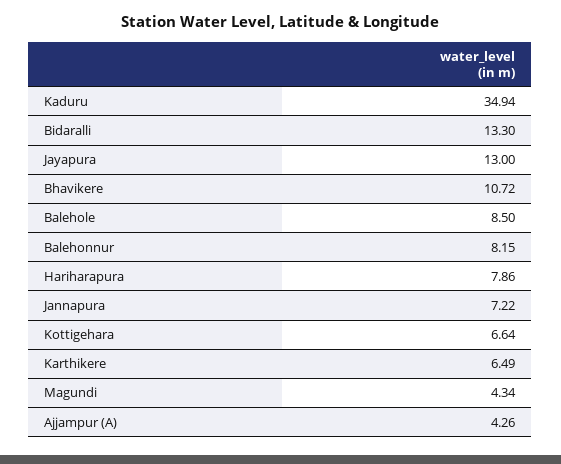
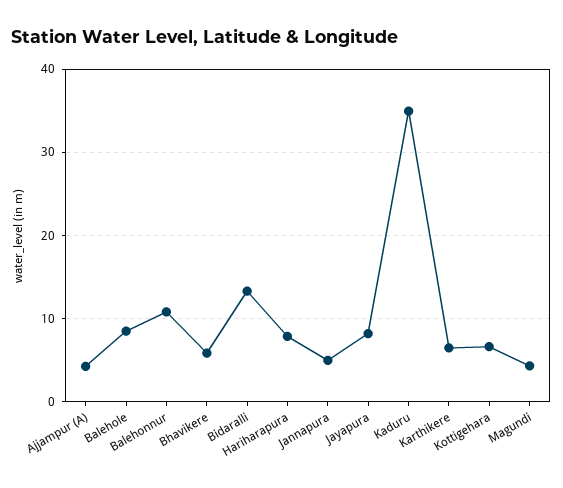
Jayapura: 13 -> 8
Bhavikere: 10.72 -> 6
Balehonnur: 8.15 -> 11
Jannapura: 7.22 -> 5

